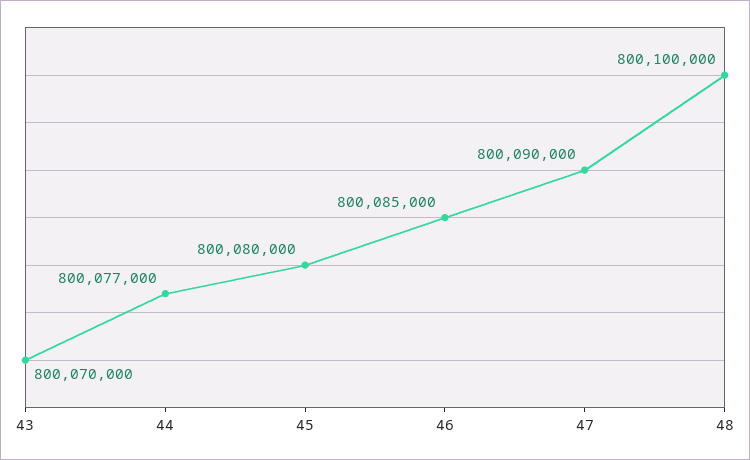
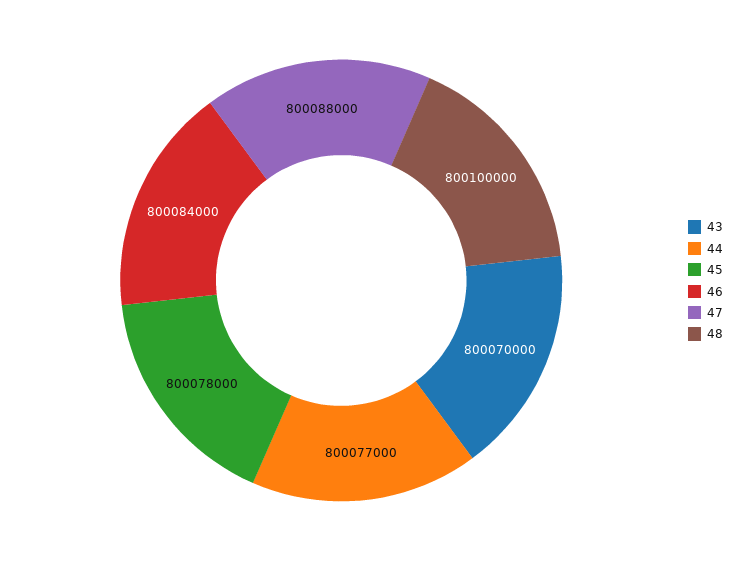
45: 800080000 -> 800078000
46: 800085000 -> 800084000
47: 800090000 -> 800088000

